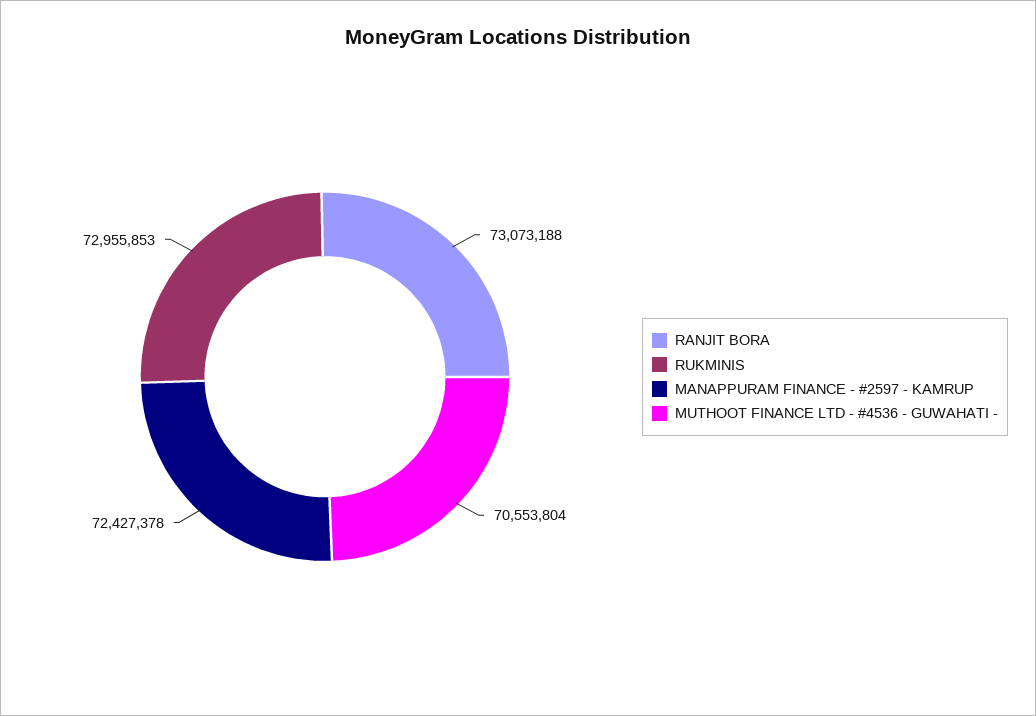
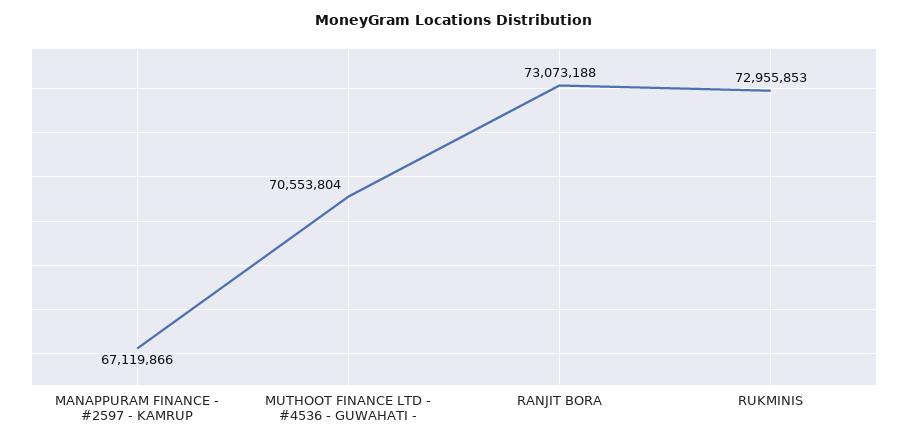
MANAPPURAM FINANCE - #2597 - KAMRUP: 72427378 -> 67119866

